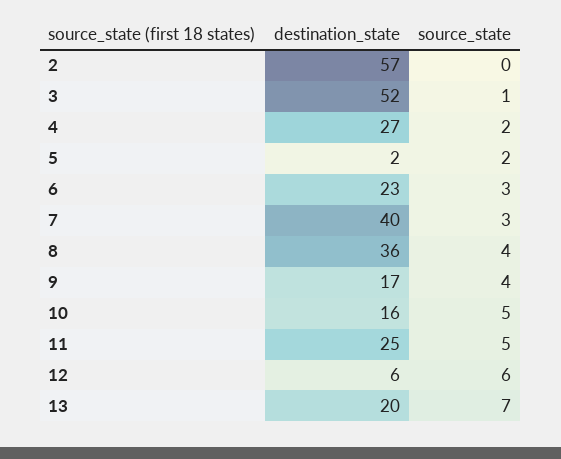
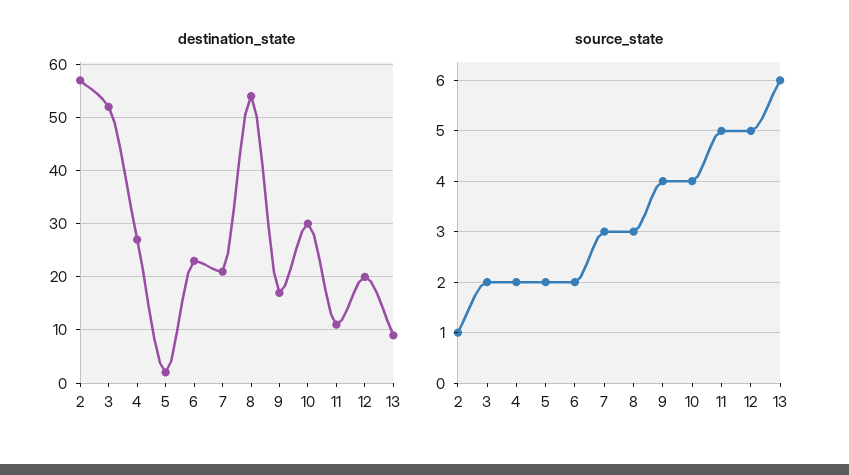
source_state, 2: 0 -> 1
source_state, 3: 1 -> 2
source_state, 6: 3 -> 2
destination_state, 7: 40 -> 20
destination_state, 8: 36 -> 55
source_state, 8: 4 -> 3
destination_state, 10: 16 -> 30
source_state, 10: 5 -> 4
destination_state, 11: 25 -> 10
destination_state, 12: 6 -> 20
source_state, 12: 6 -> 5
destination_state, 13: 20 -> 10
source_state, 13: 7 -> 6

